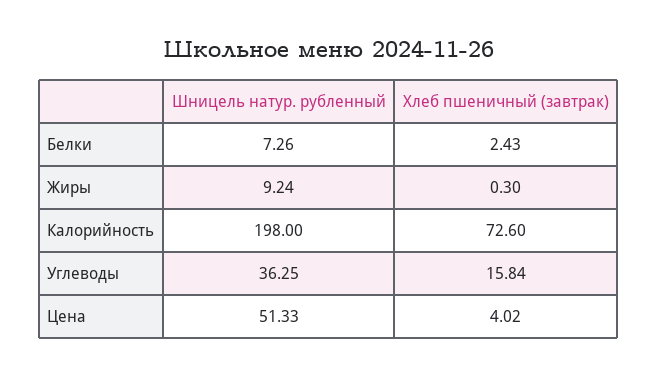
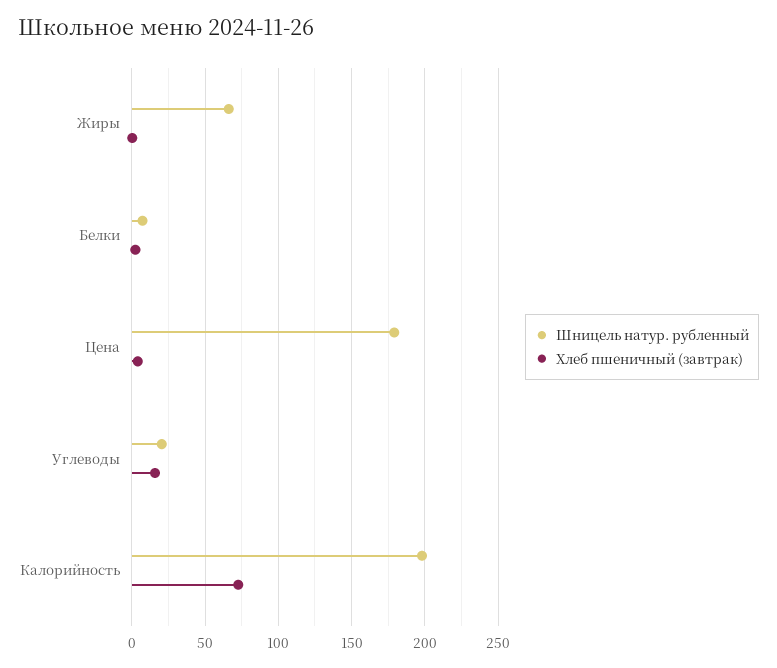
Шницель натур. рубленный, Жиры: 9.24 -> 65
Шницель натур. рубленный, Углеводы: 36.25 -> 20
Шницель натур. рубленный, Цена: 51.33 -> 180

